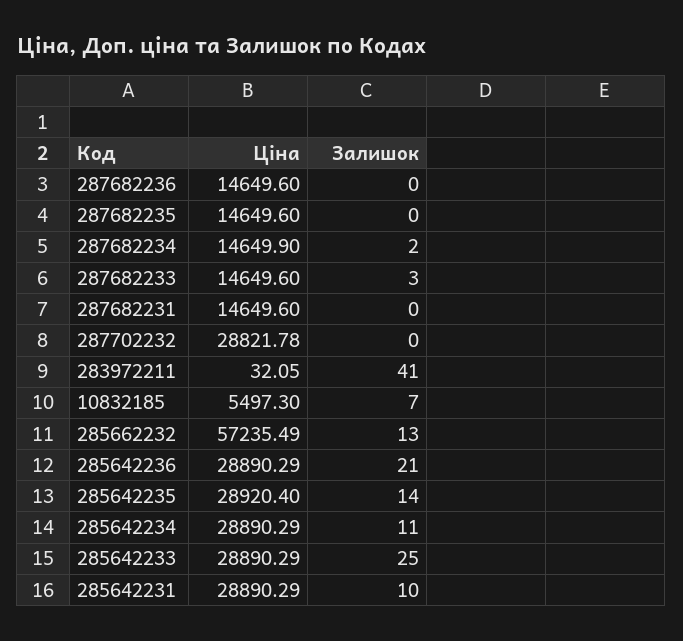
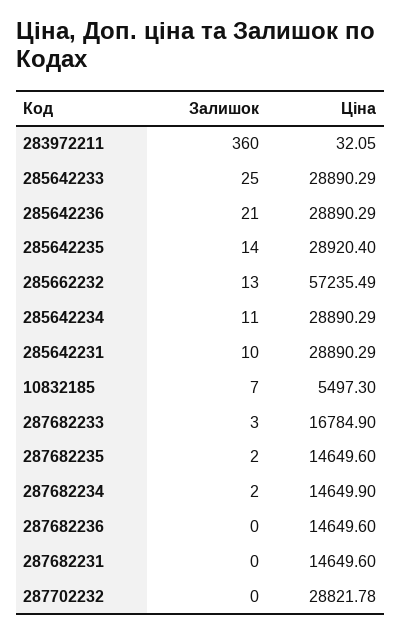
Залишок, 287682235: 0 -> 2
Ціна, 287682233: 14649.6 -> 16784.9
Залишок, 283972211: 41 -> 360

